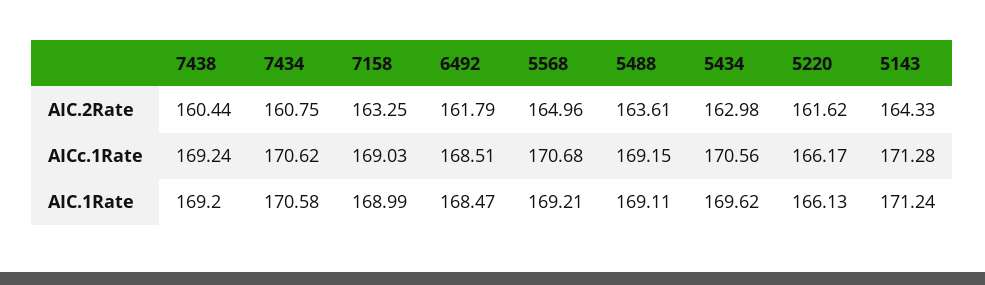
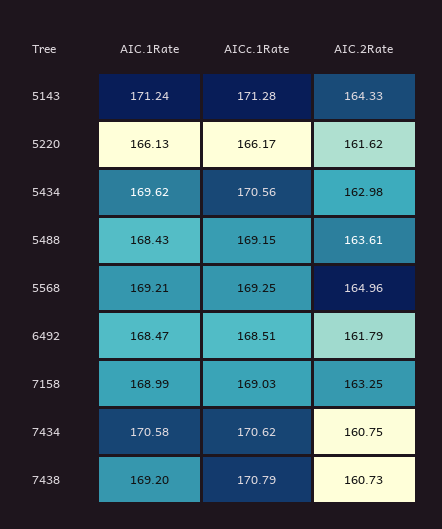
7438, AIC.2Rate: 160.44 -> 160.73
7438, AICc.1Rate: 169.24 -> 170.79
5568, AICc.1Rate: 170.68 -> 169.25
5488, AIC.1Rate: 169.11 -> 168.43

